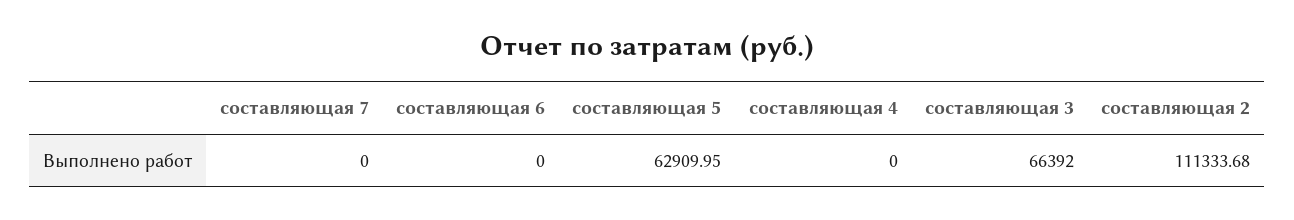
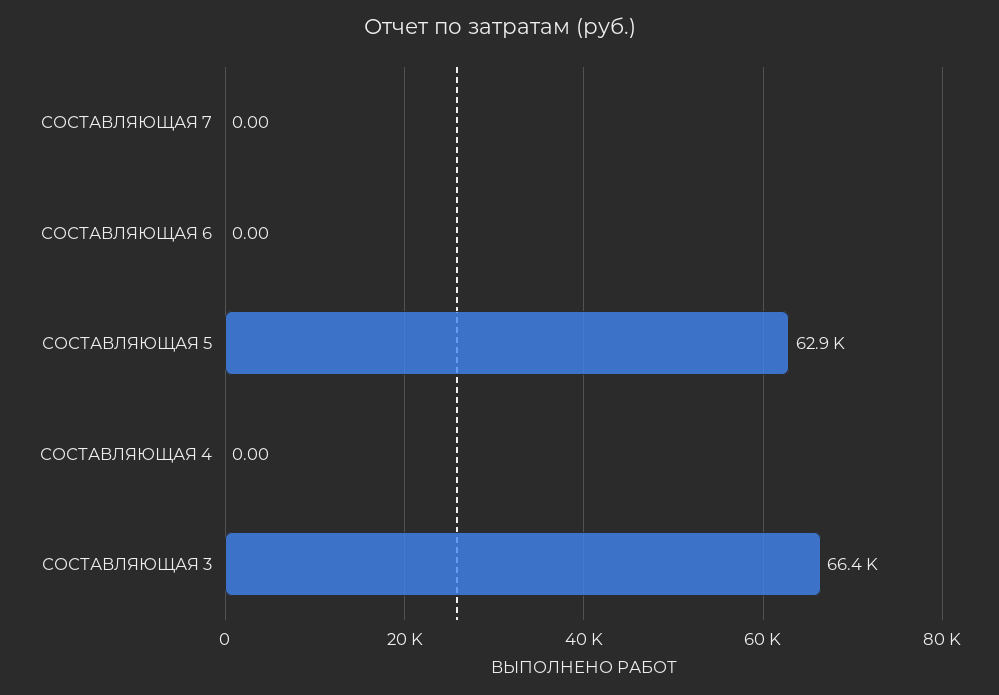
составляющая 2: 111333.68 -> none

